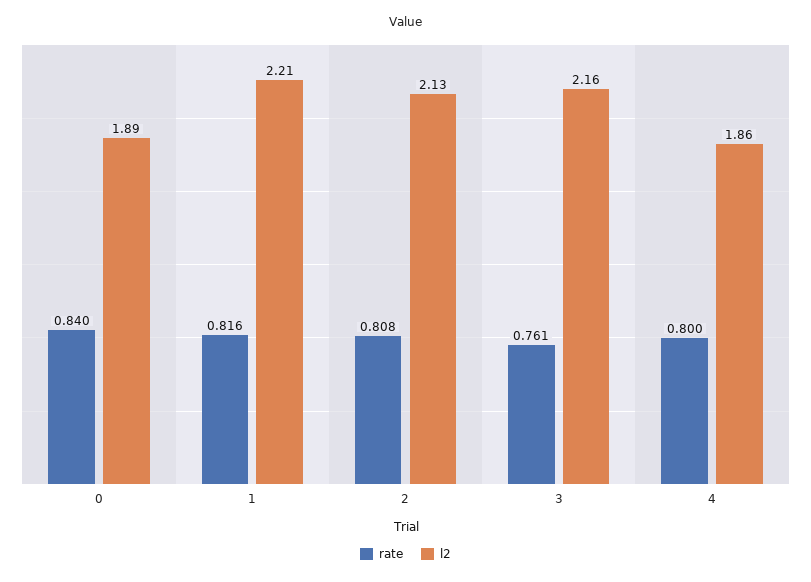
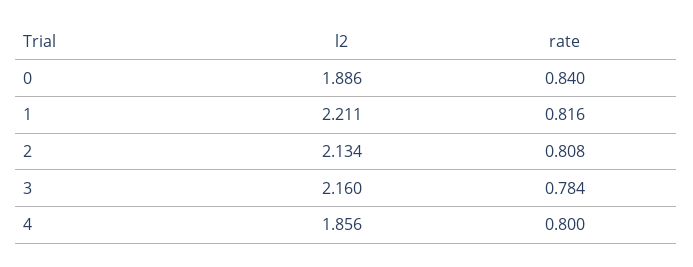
rate, 3: 0.761 -> 0.784

